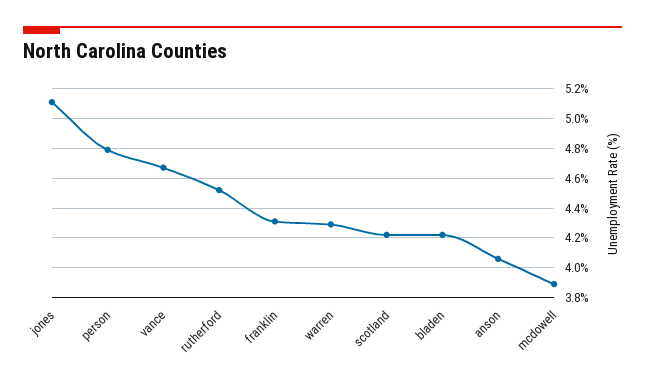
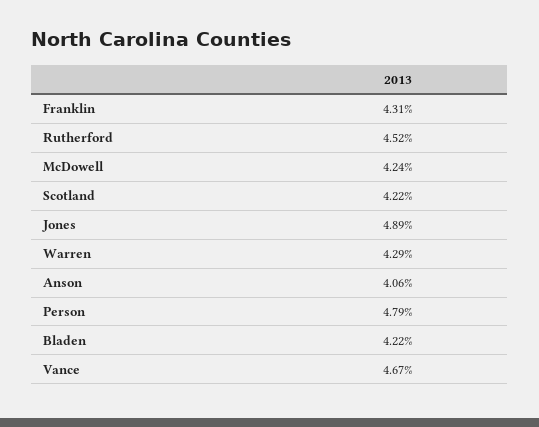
jones: 5.1 -> 4.89
mcdowell: 3.9 -> 4.24

